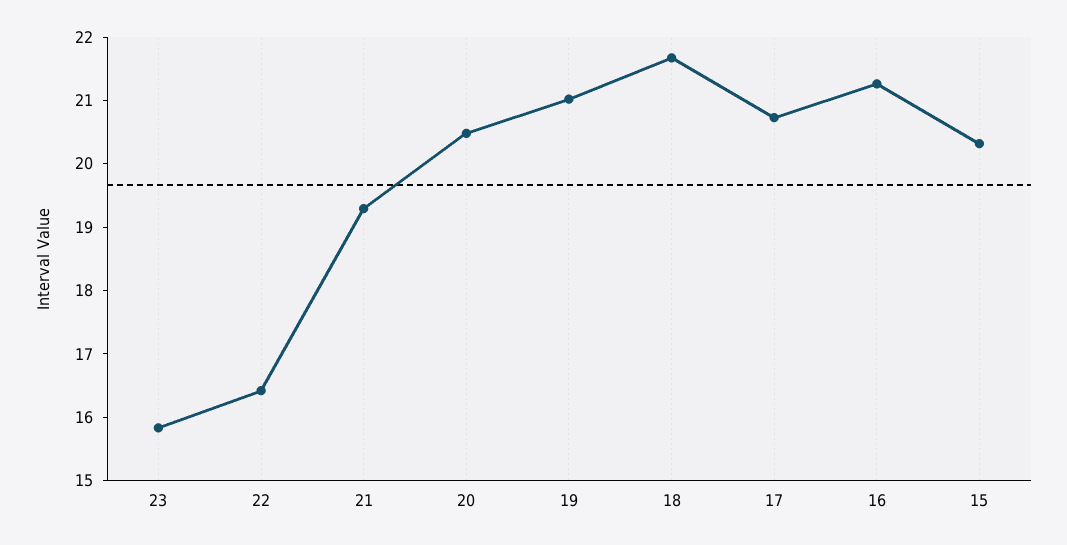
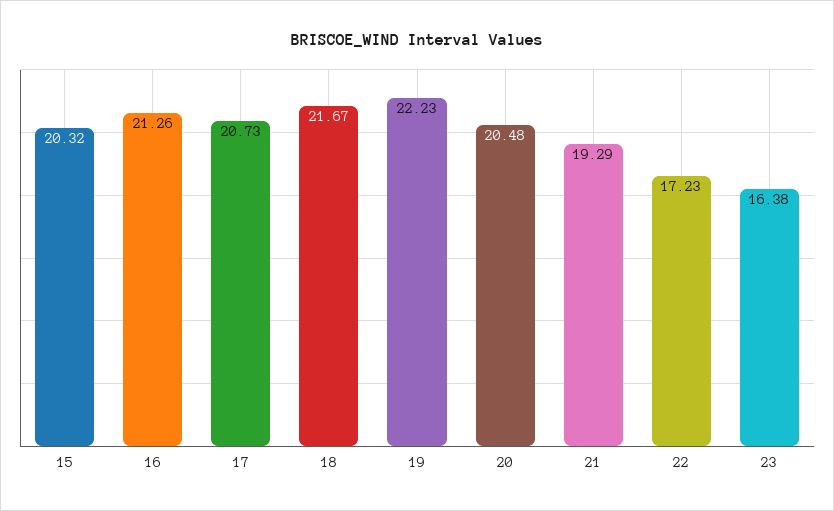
23: 15.8 -> 16.38
22: 16.4 -> 17.23
19: 21 -> 22.23

